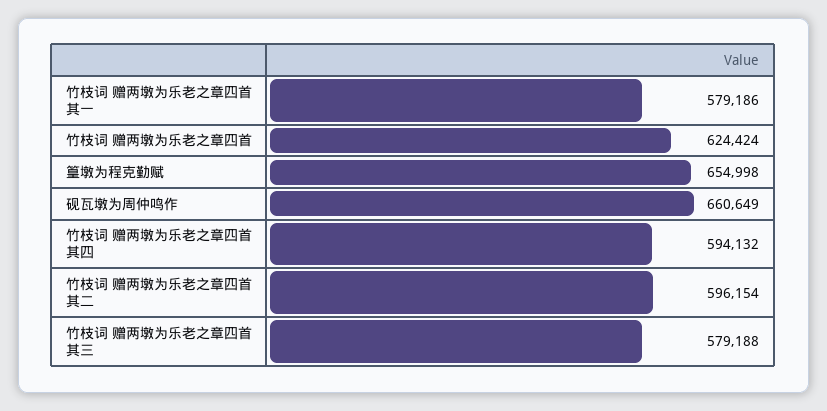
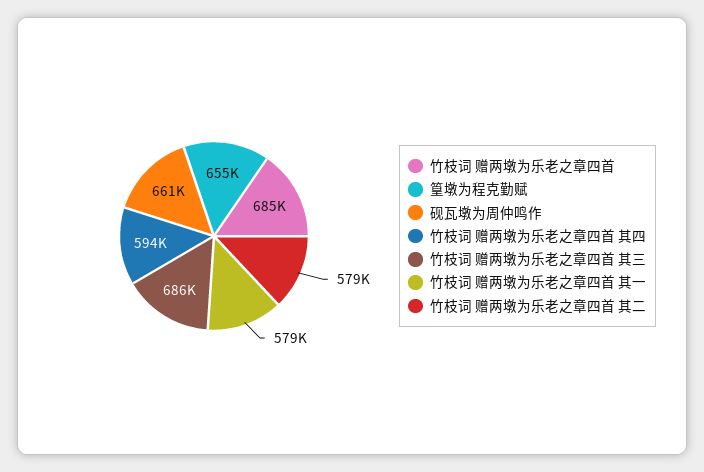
竹枝词 赠两墩为乐老之章四首: 624424 -> 685000
竹枝词 赠两墩为乐老之章四首 其二: 596154 -> 579000
竹枝词 赠两墩为乐老之章四首 其三: 579188 -> 686000

